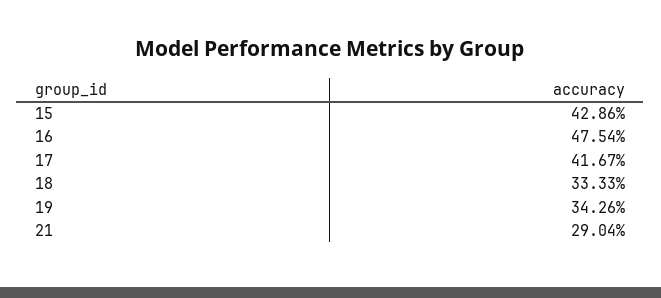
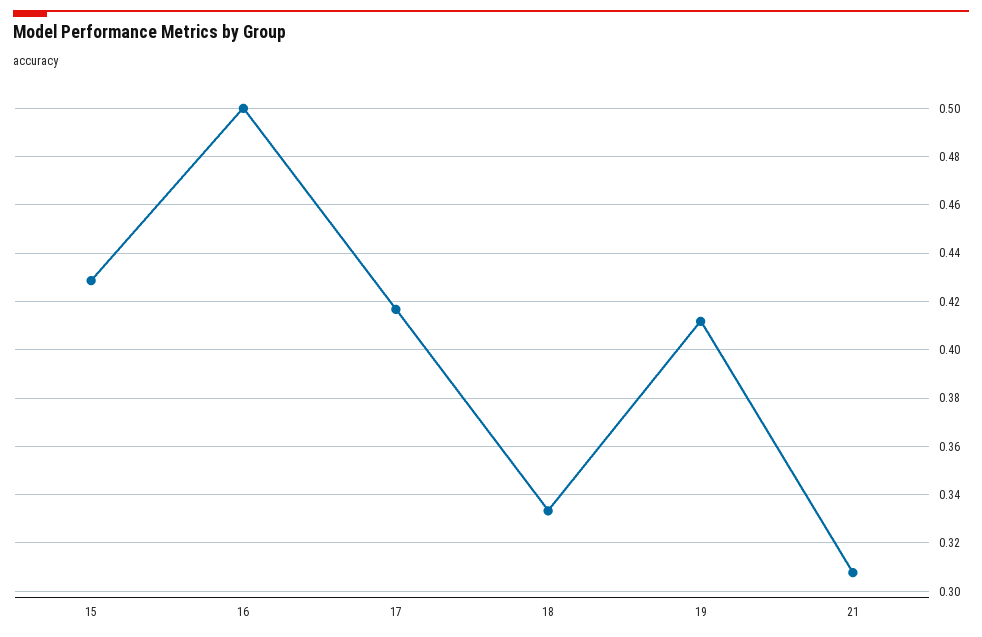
16: 0.4754 -> 0.5
19: 0.3426 -> 0.4125
21: 0.2904 -> 0.3075

